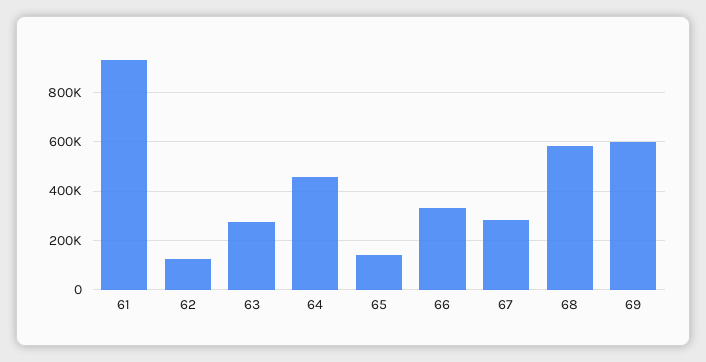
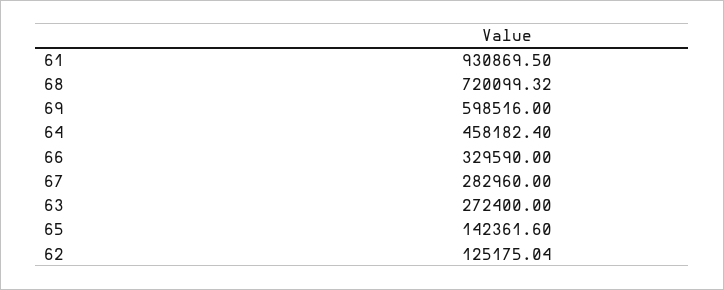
68: 575000 -> 720099.32

